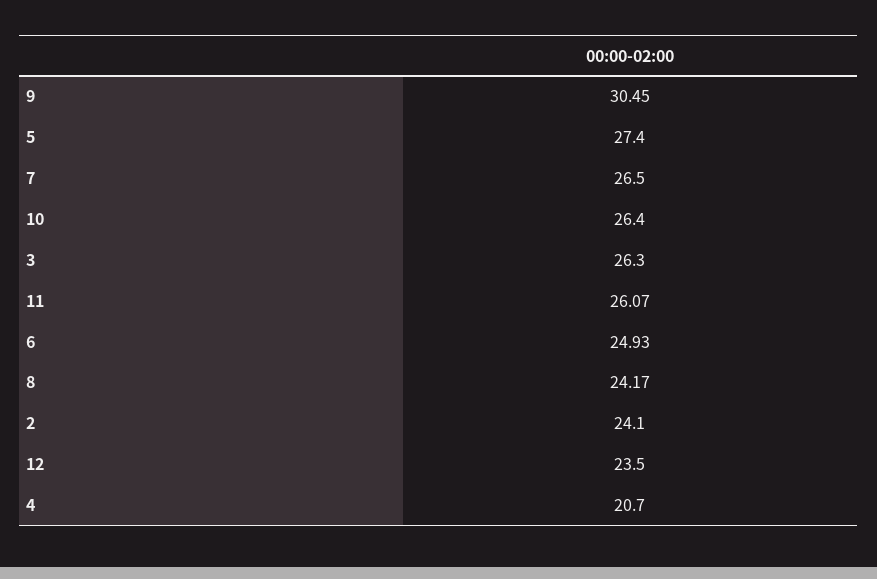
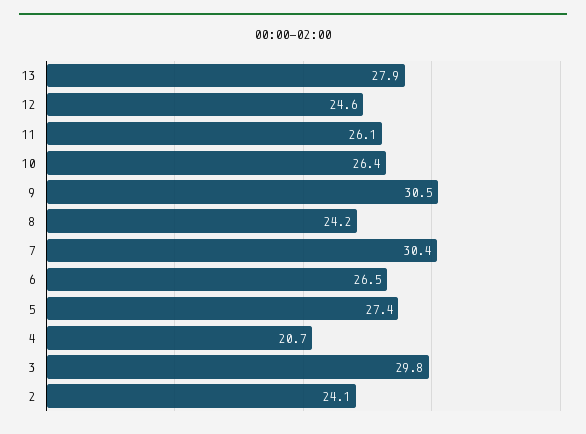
7: 26.5 -> 30.4
3: 26.3 -> 29.8
6: 24.93 -> 26.5
12: 23.5 -> 24.6
13: none -> 27.9

